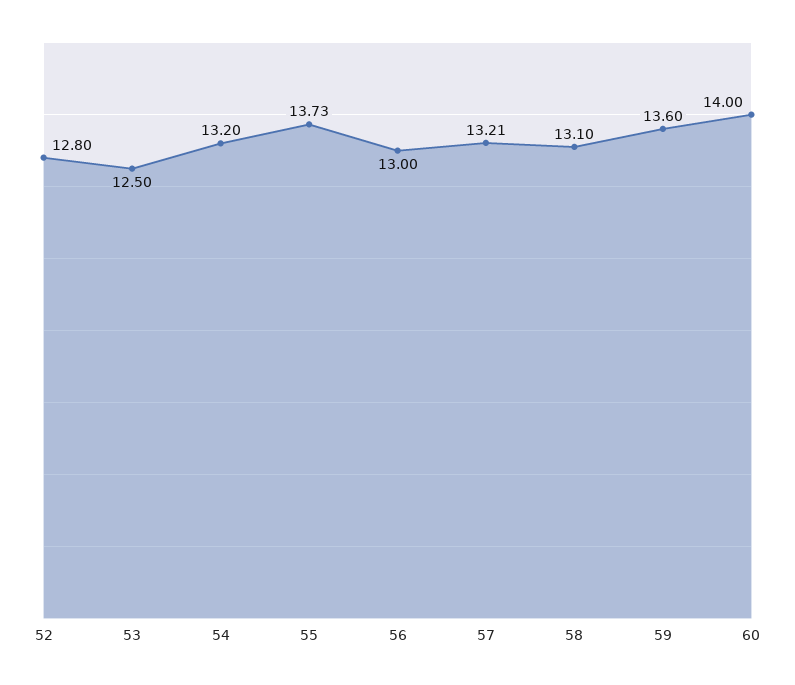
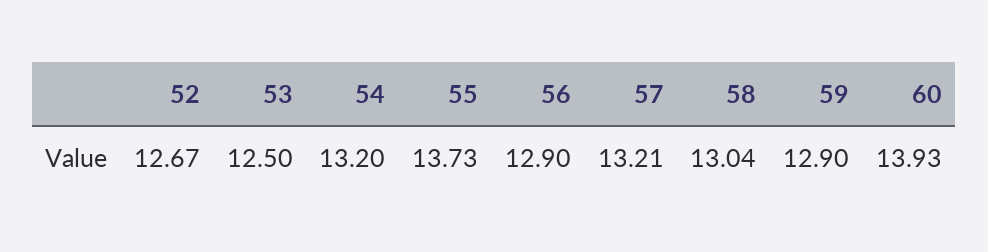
52: 12.8 -> 12.67
56: 13 -> 12.9
58: 13.1 -> 13.04
59: 13.6 -> 12.9
60: 14 -> 13.93

